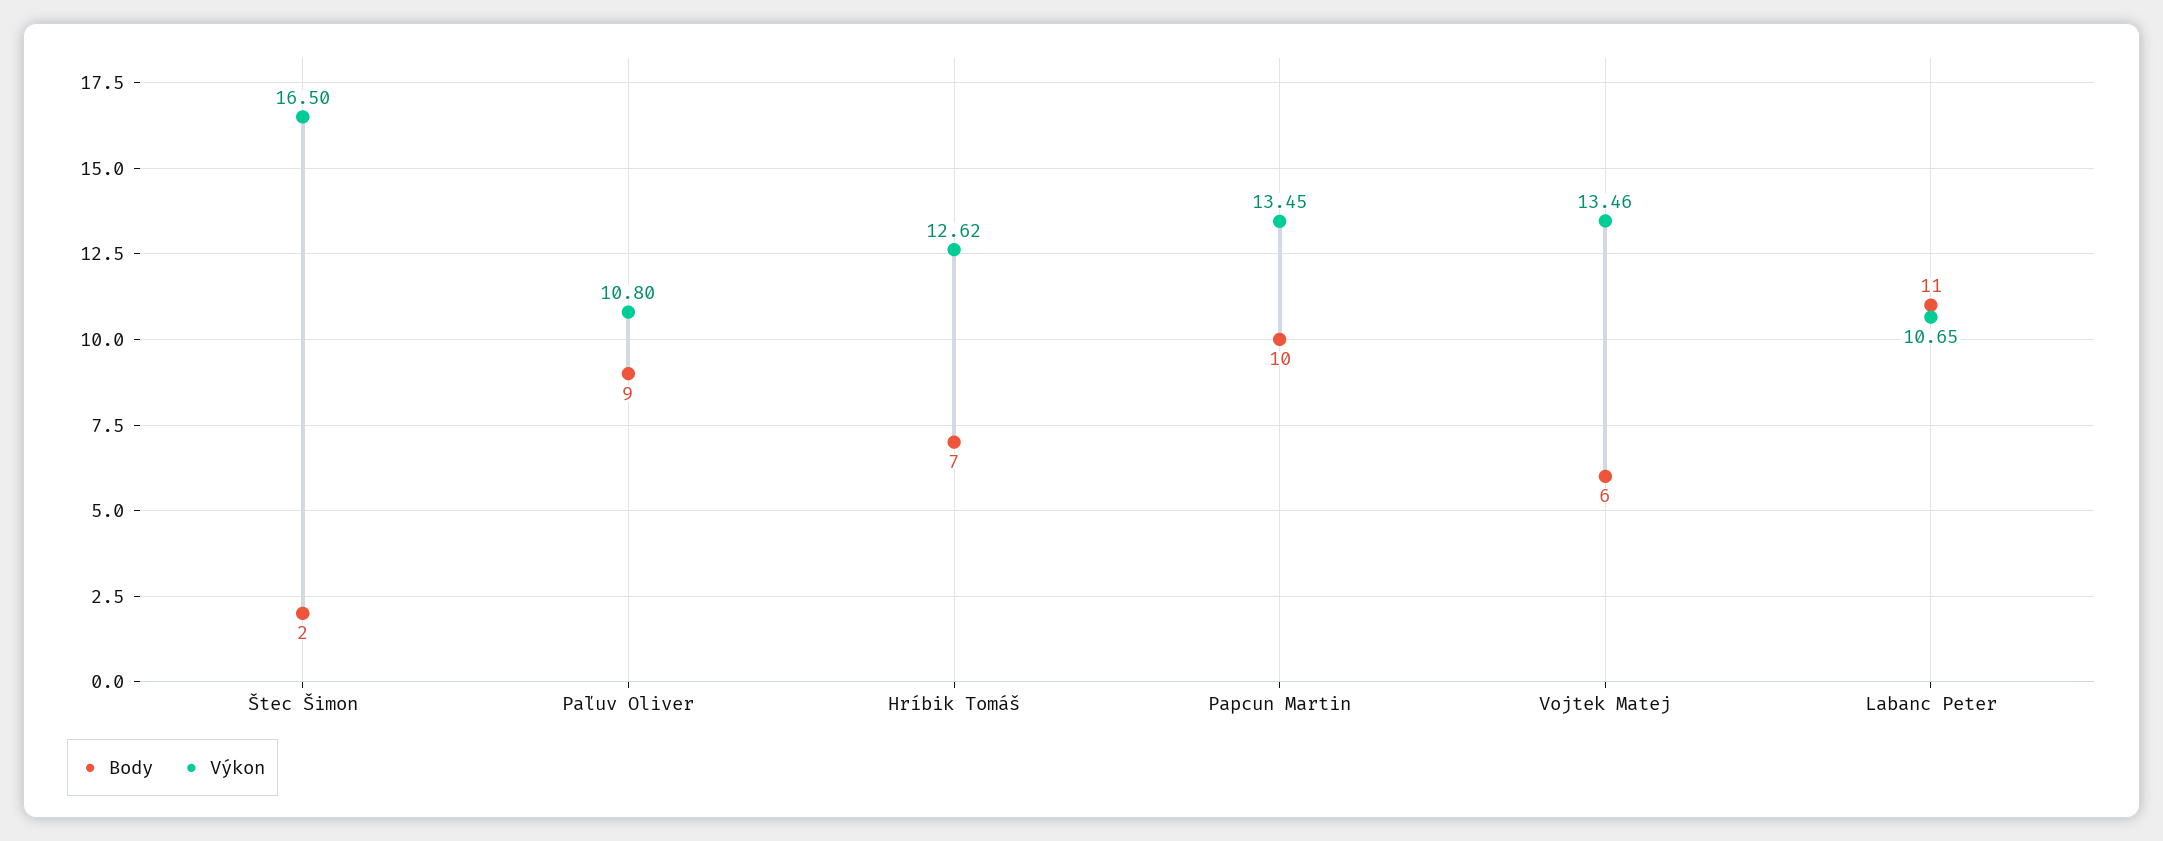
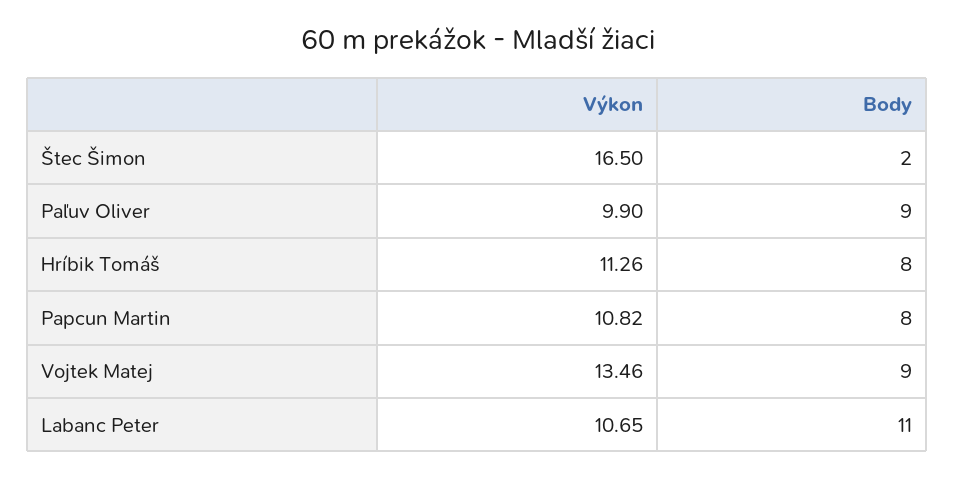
Výkon, Paľuv Oliver: 10.8 -> 9.9
Body, Hríbik Tomáš: 7 -> 8
Výkon, Hríbik Tomáš: 12.62 -> 11.26
Body, Papcun Martin: 10 -> 8
Výkon, Papcun Martin: 13.45 -> 10.82
Body, Vojtek Matej: 6 -> 9

